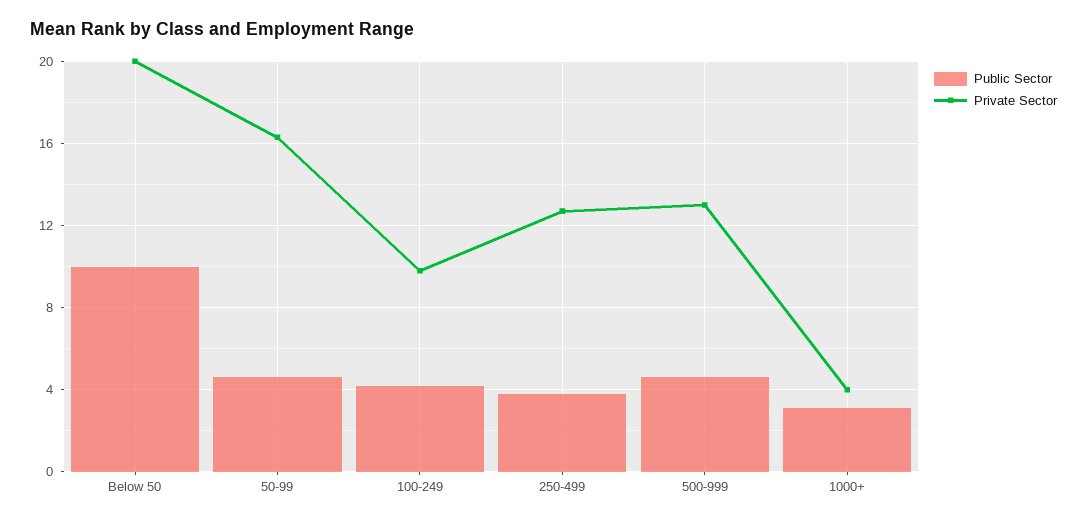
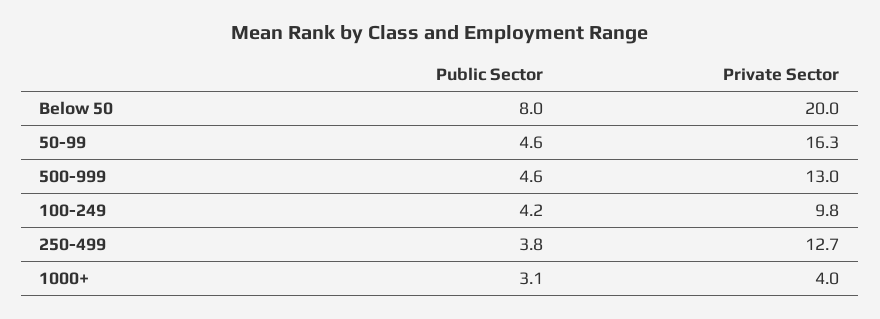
Public Sector, Below 50: 10 -> 8

